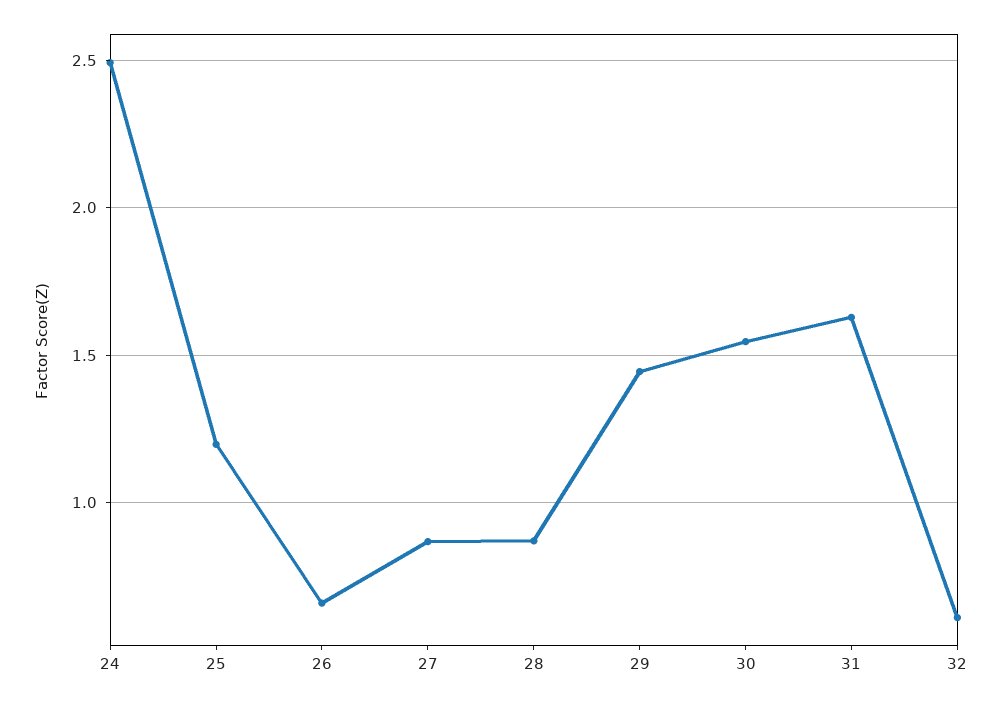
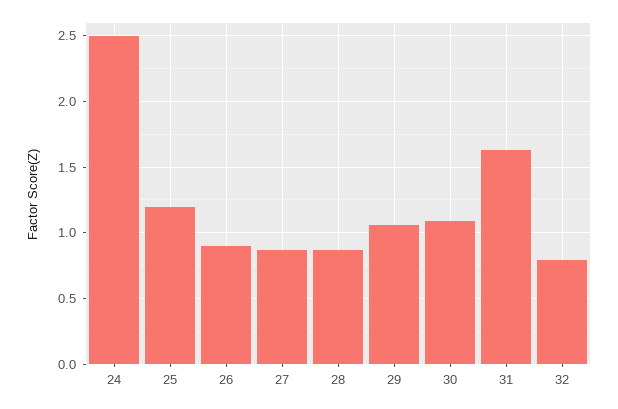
26: 0.65 -> 0.9
29: 1.45 -> 1.05
30: 1.55 -> 1.1
32: 0.6 -> 0.8

